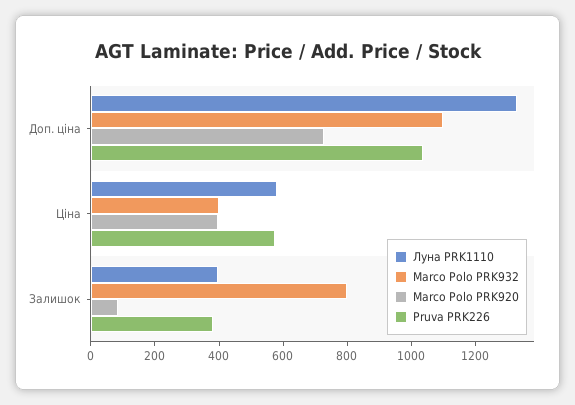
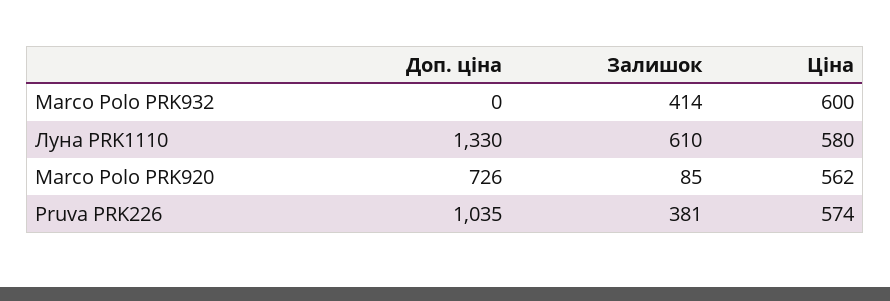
Marco Polo PRK932, Доп. ціна: 1100 -> 0
Marco Polo PRK932, Ціна: 400 -> 600
Marco Polo PRK920, Ціна: 400 -> 562
Луна PRK1110, Залишок: 400 -> 610
Marco Polo PRK932, Залишок: 800 -> 414

